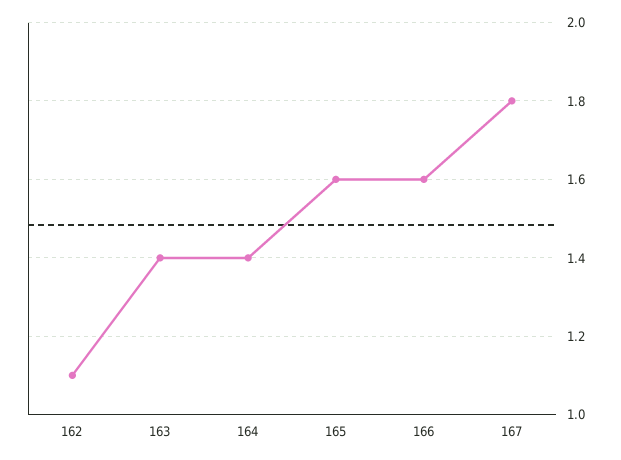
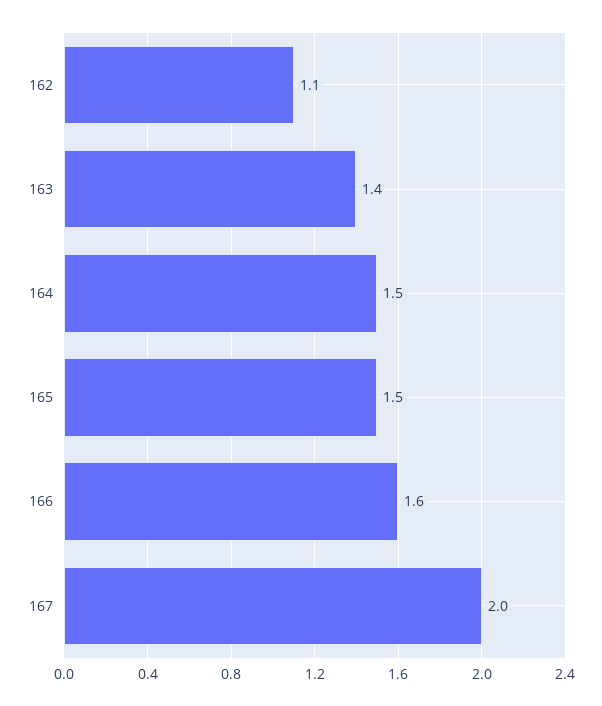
164: 1.4 -> 1.5
165: 1.6 -> 1.5
167: 1.8 -> 2

